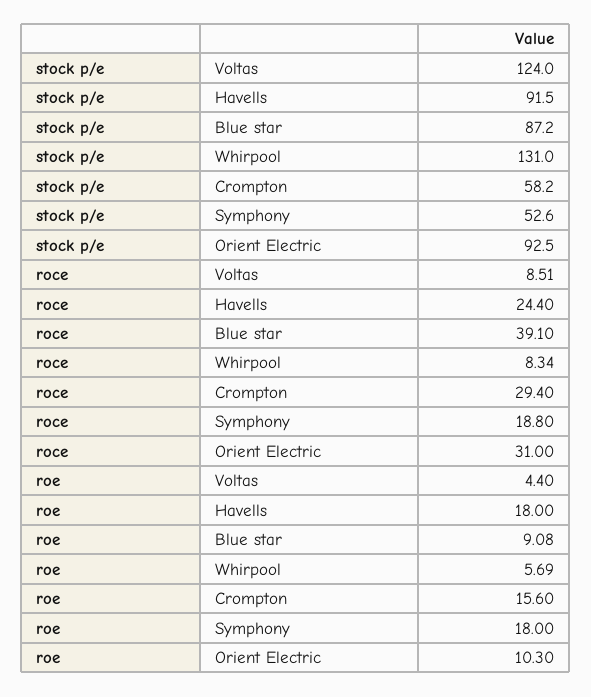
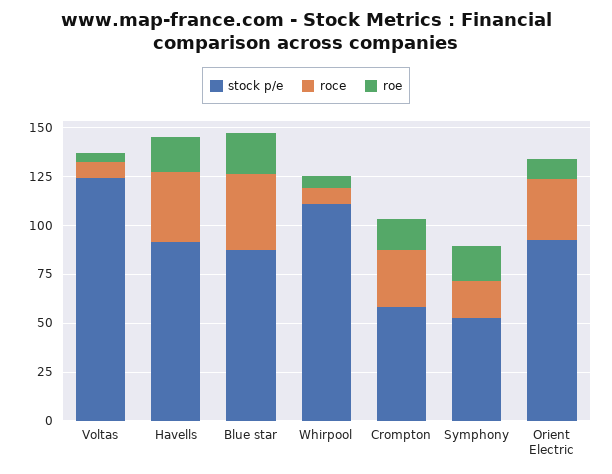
stock p/e, Whirpool: 131 -> 110
roce, Havells: 24.4 -> 35
roe, Blue star: 9.08 -> 20

